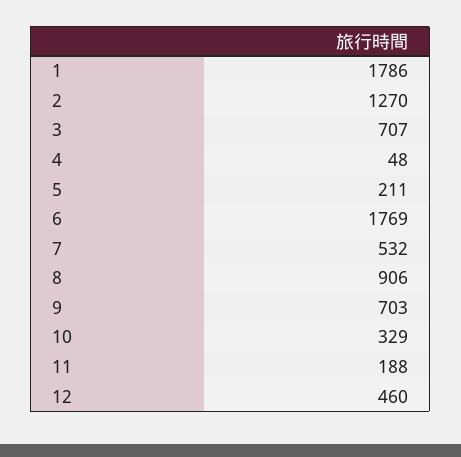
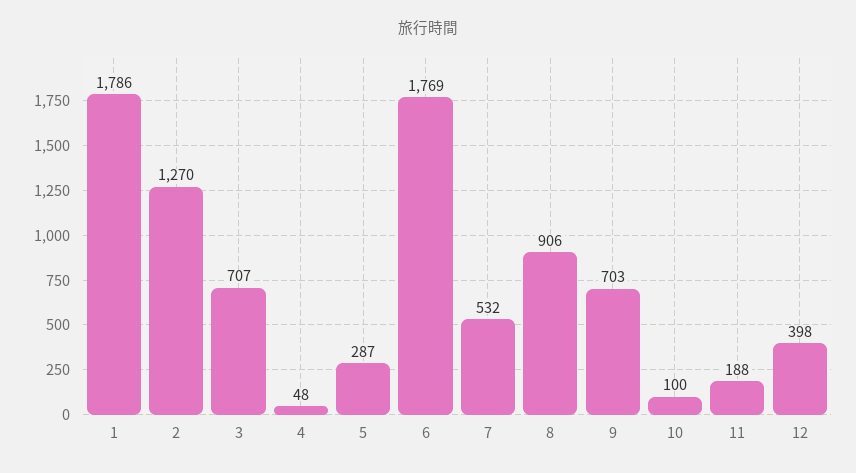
5: 211 -> 287
10: 329 -> 100
12: 460 -> 398

